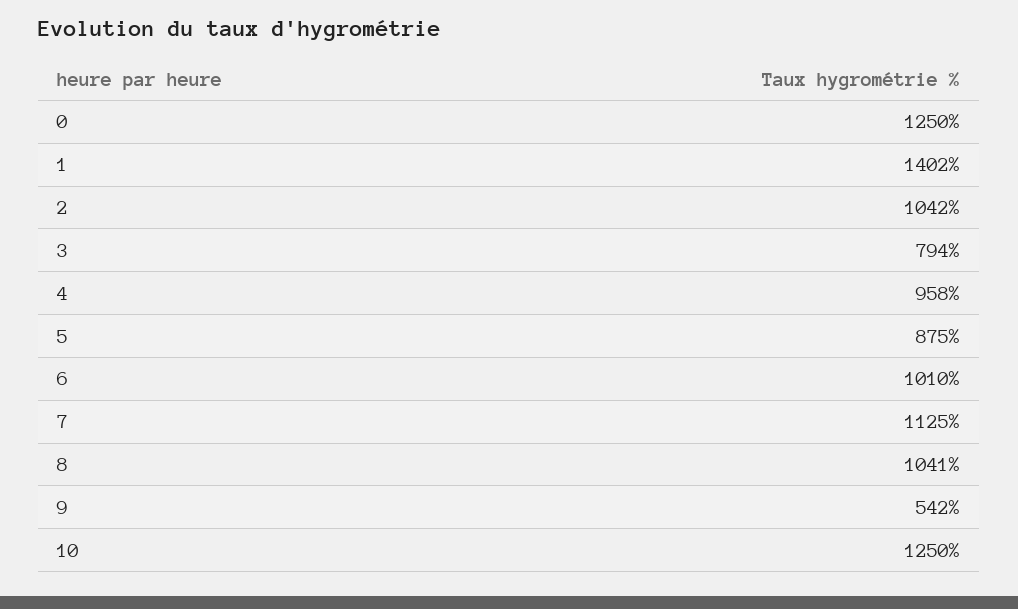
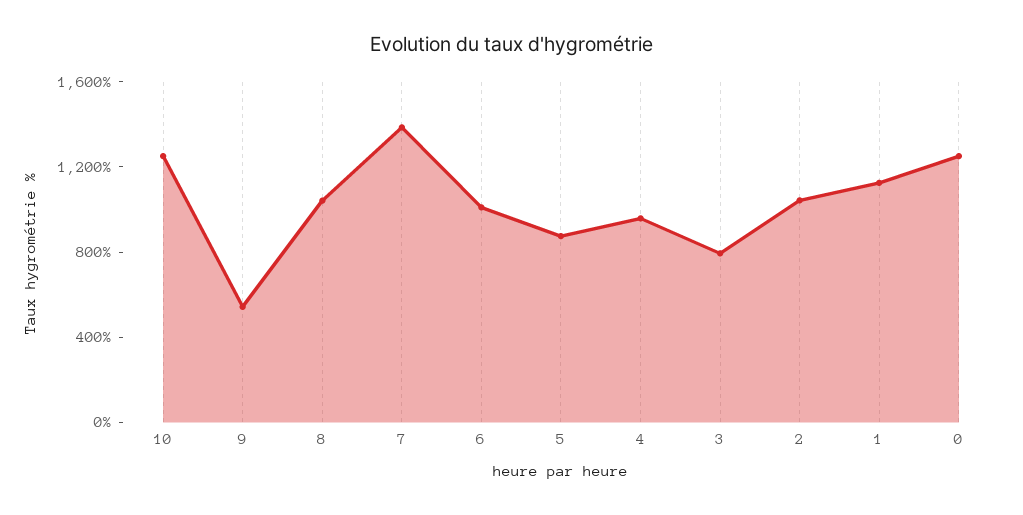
1: 1402 -> 1100
7: 1125 -> 1400

